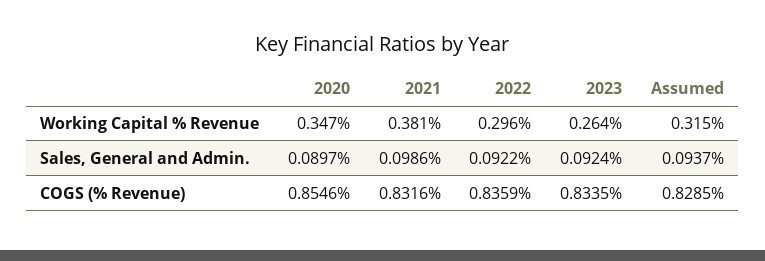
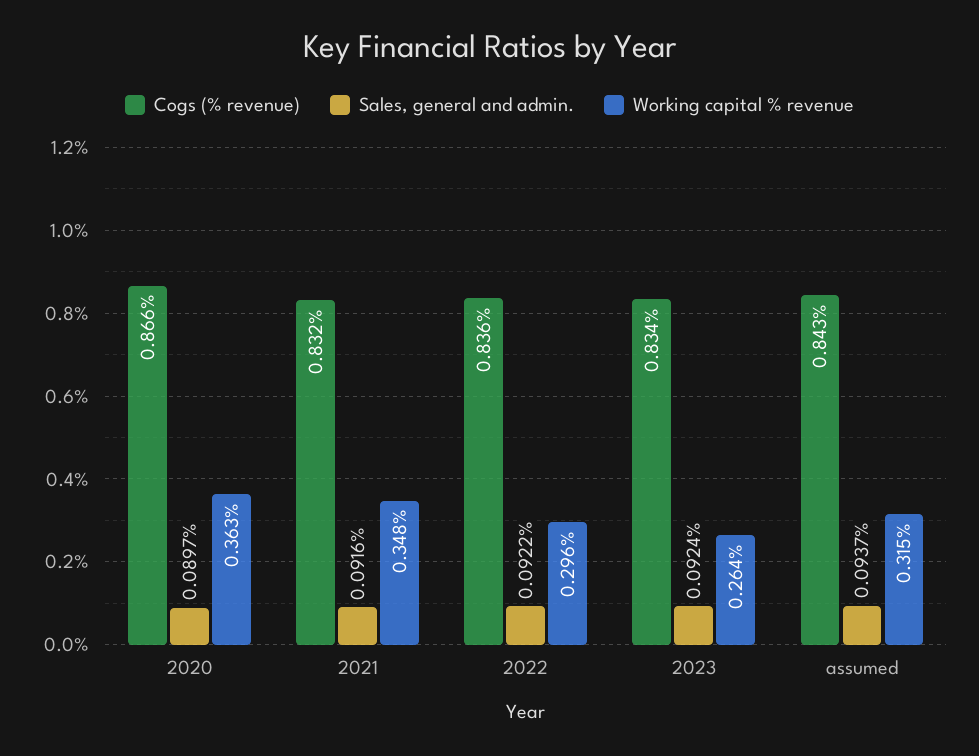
Working Capital % Revenue, 2020: 0.347 -> 0.363
Working Capital % Revenue, 2021: 0.381 -> 0.348
Sales, General and Admin., 2021: 0.0986 -> 0.0916
COGS (% Revenue), 2020: 0.8546 -> 0.866
COGS (% Revenue), Assumed: 0.8285 -> 0.843

